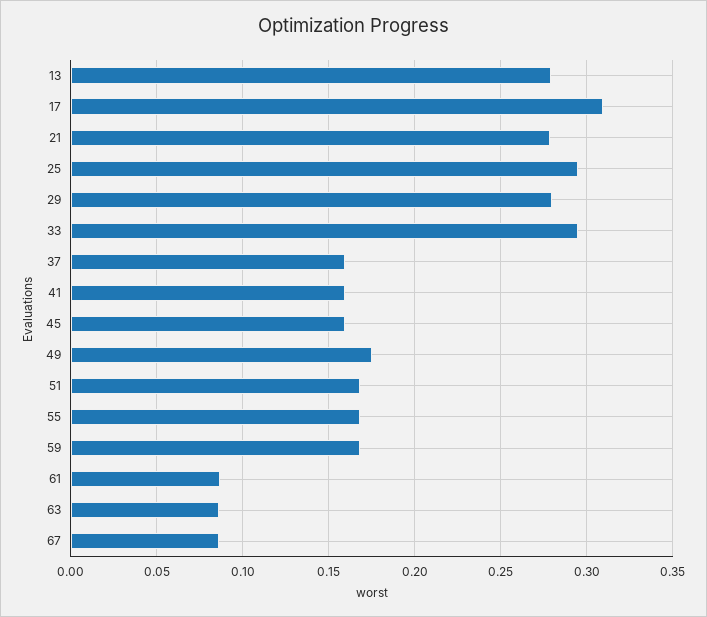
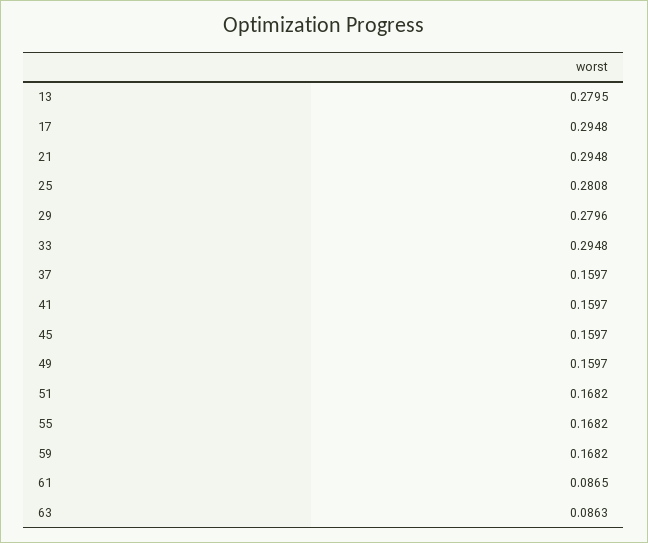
17: 0.31 -> 0.2948
21: 0.28 -> 0.2948
25: 0.295 -> 0.2808
49: 0.175 -> 0.1597
67: 0.085 -> none

